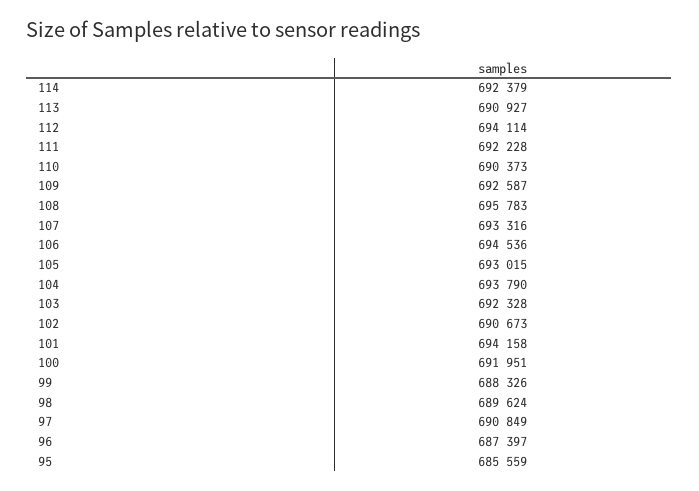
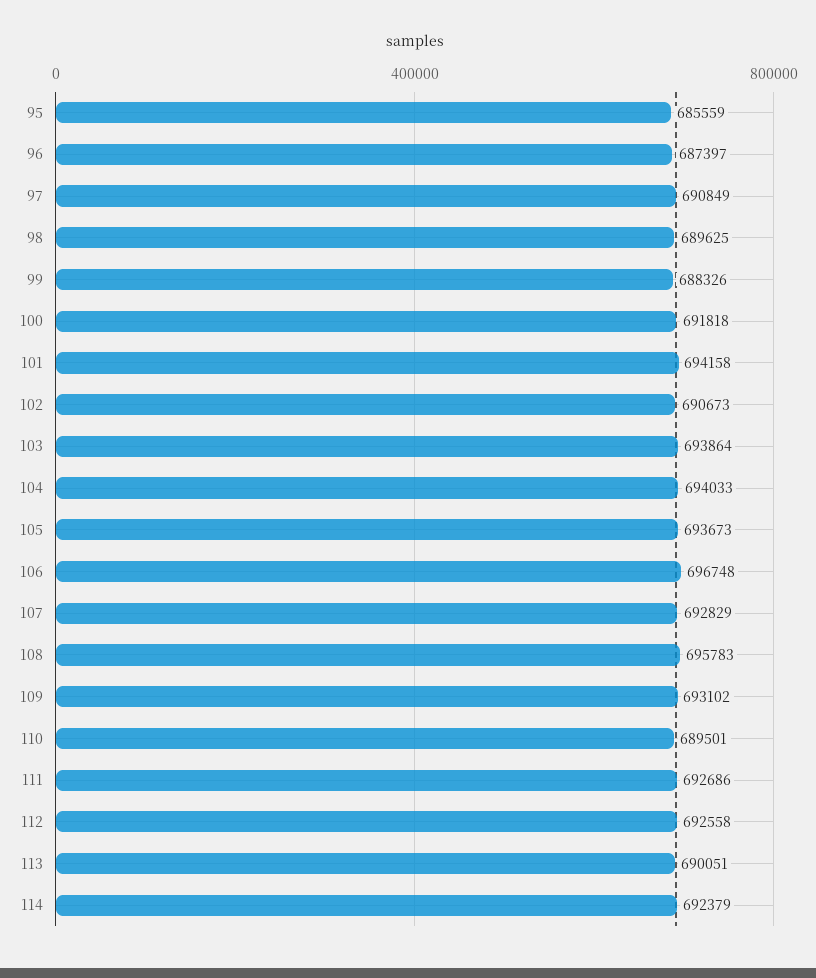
113: 690927 -> 690051
112: 694114 -> 692558
111: 692228 -> 692686
110: 690373 -> 689501
109: 692587 -> 693102
107: 693316 -> 692829
106: 694536 -> 696748
105: 693015 -> 693673
104: 693790 -> 694033
103: 692328 -> 693864
100: 691951 -> 691818
98: 689624 -> 689625

